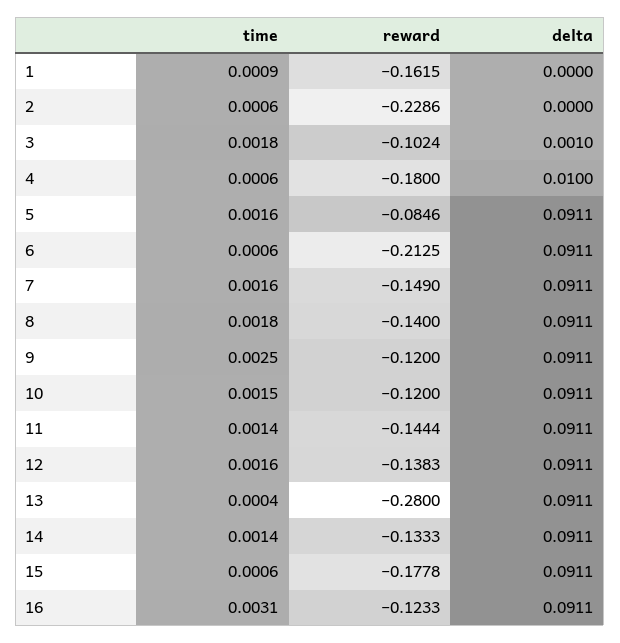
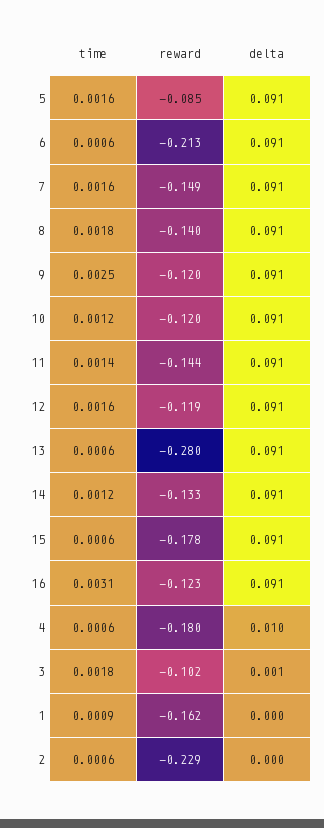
time, 10: 0.0015 -> 0.0012
reward, 12: -0.1383 -> -0.119
time, 13: 0.0004 -> 0.0006
time, 14: 0.0014 -> 0.0012

